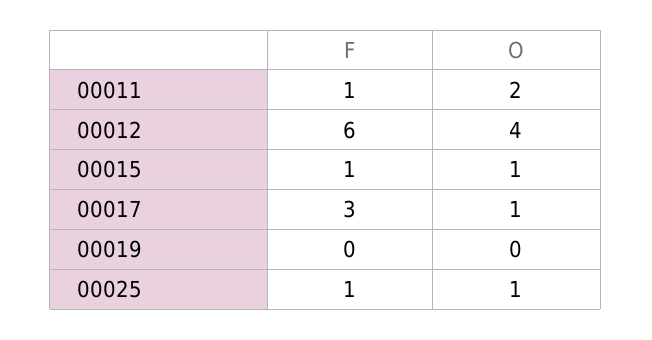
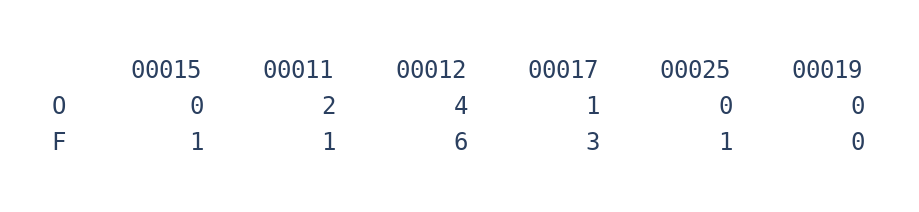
O, 00015: 1 -> 0
O, 00025: 1 -> 0

